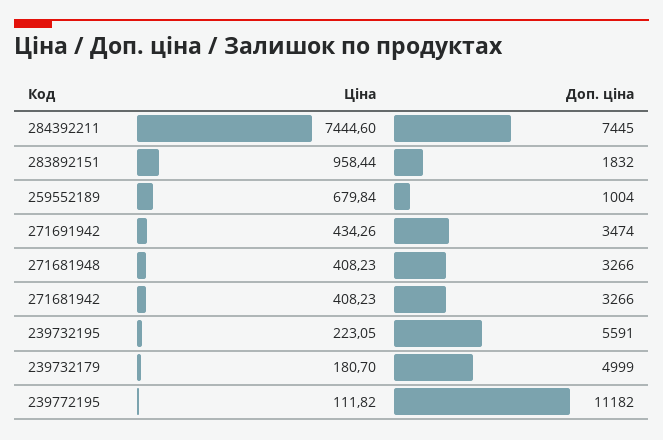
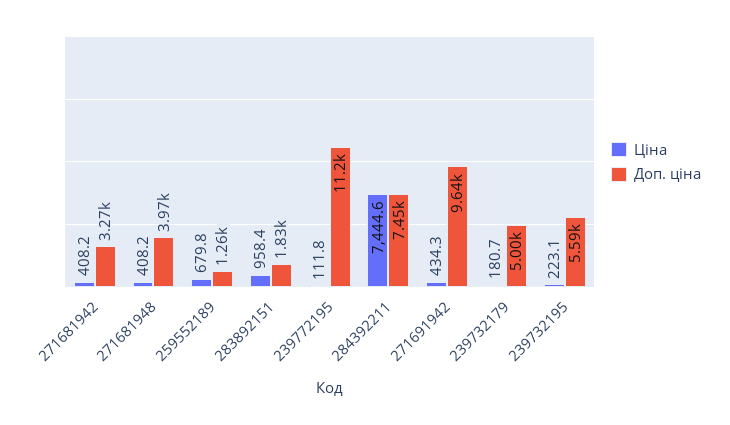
Доп. ціна, 259552189: 1004 -> 1260
Доп. ціна, 271691942: 3474 -> 9640
Доп. ціна, 271681948: 3266 -> 3970

